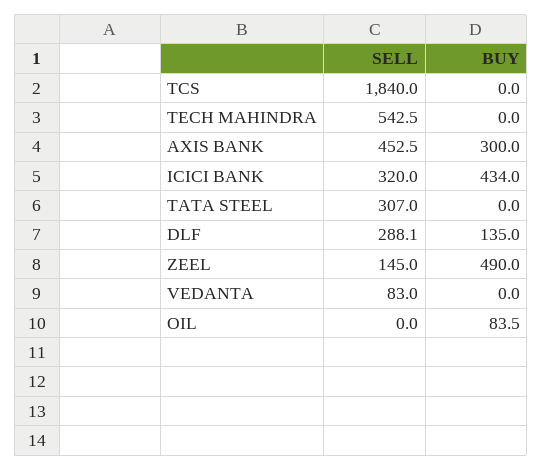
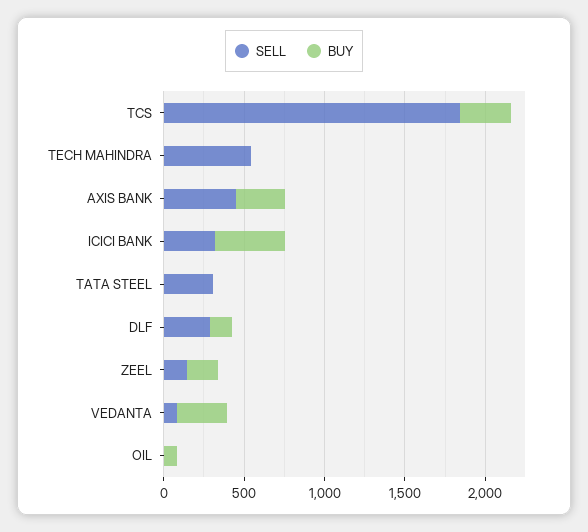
BUY, TCS: 0 -> 300
BUY, ZEEL: 490 -> 200
BUY, VEDANTA: 0 -> 300

